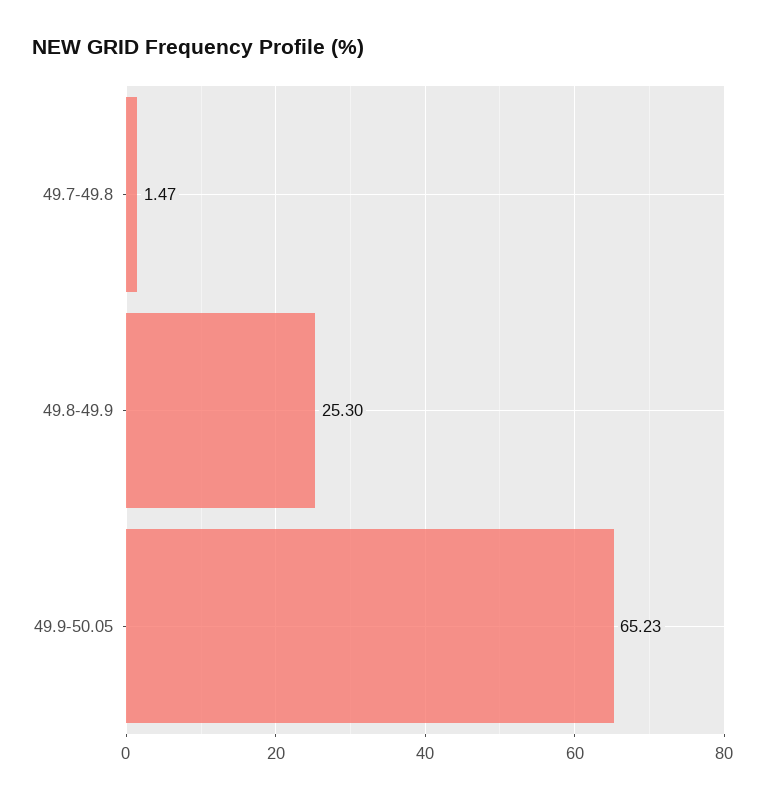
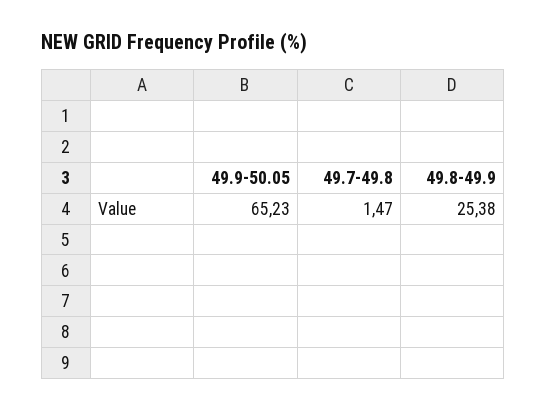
49.8-49.9: 25.3 -> 25.38

